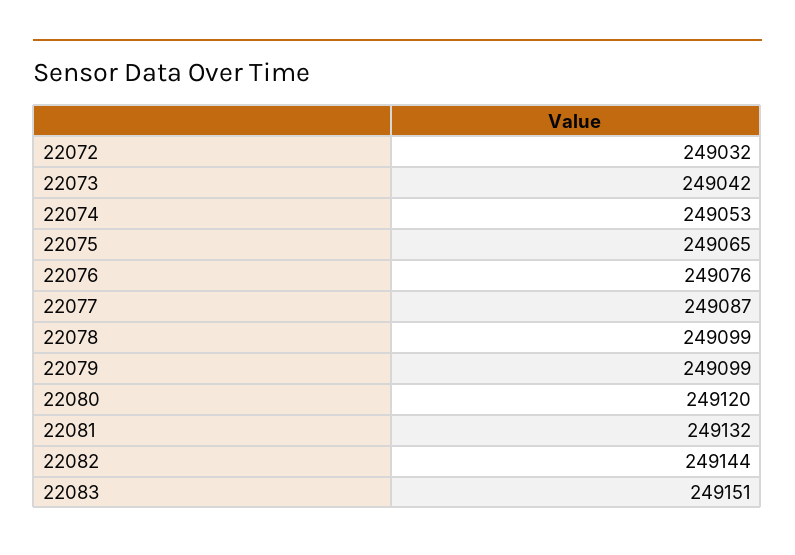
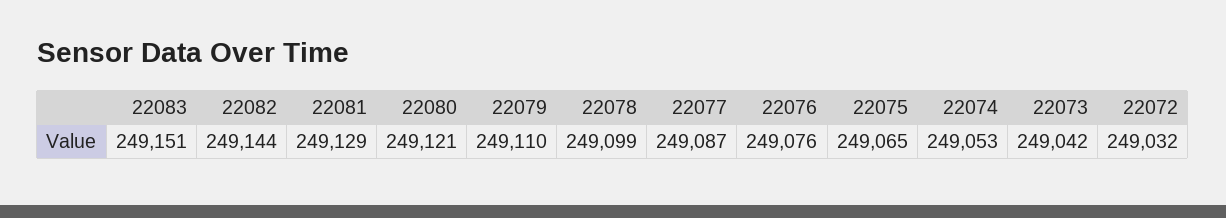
22079: 249099 -> 249110
22080: 249120 -> 249121
22081: 249132 -> 249129

